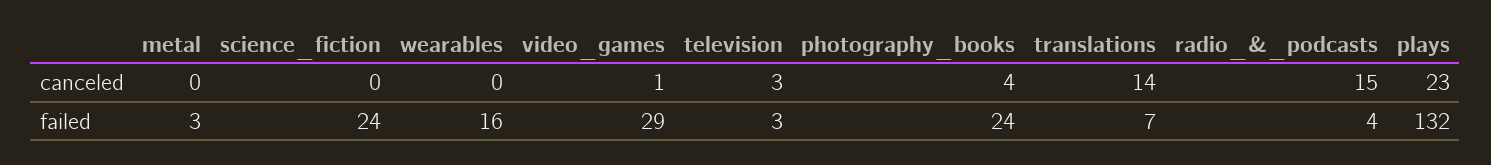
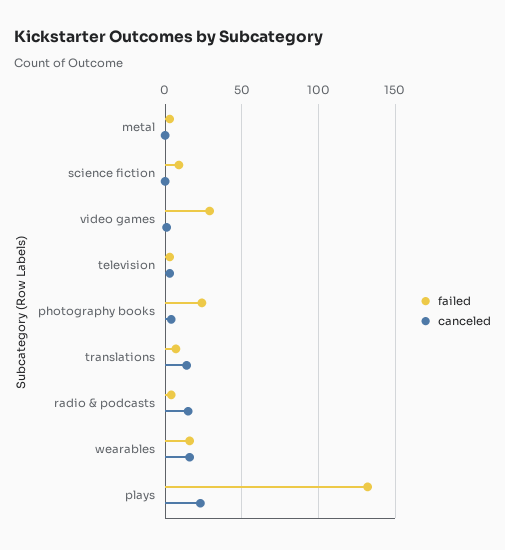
canceled, wearables: 0 -> 15
failed, science_fiction: 24 -> 10

